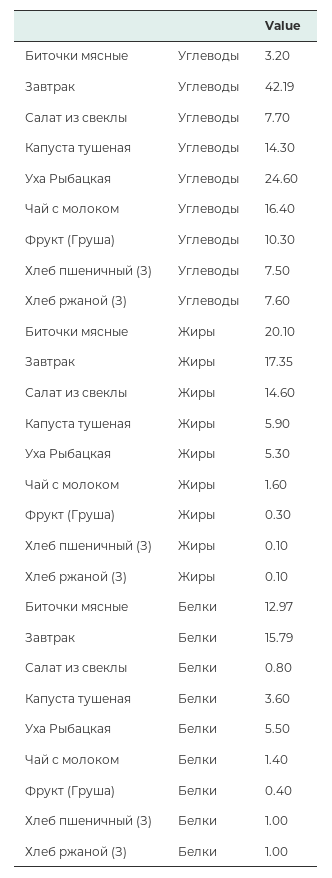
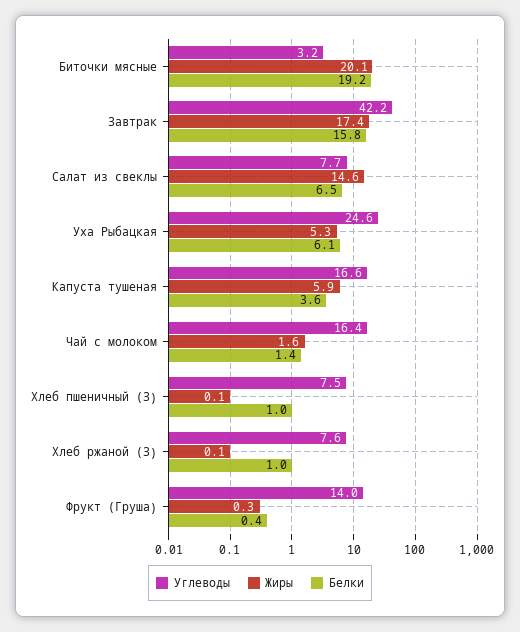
Углеводы, Капуста тушеная: 14.3 -> 16.6
Углеводы, Фрукт (Груша): 10.3 -> 14
Белки, Биточки мясные: 12.97 -> 19.2
Белки, Салат из свеклы: 0.8 -> 6.5
Белки, Уха Рыбацкая: 5.5 -> 6.1

